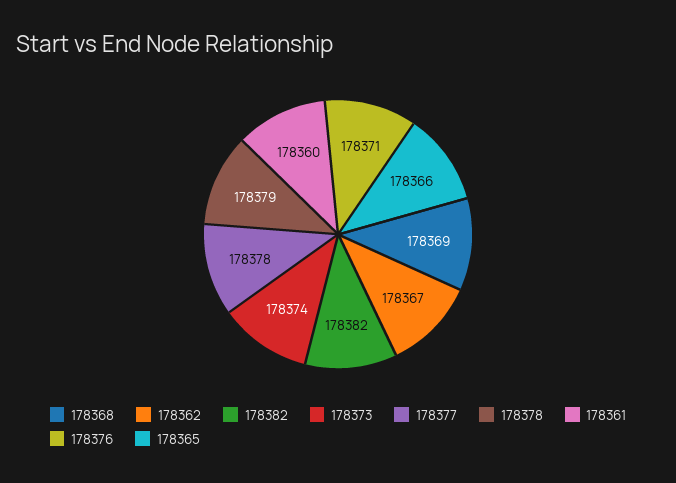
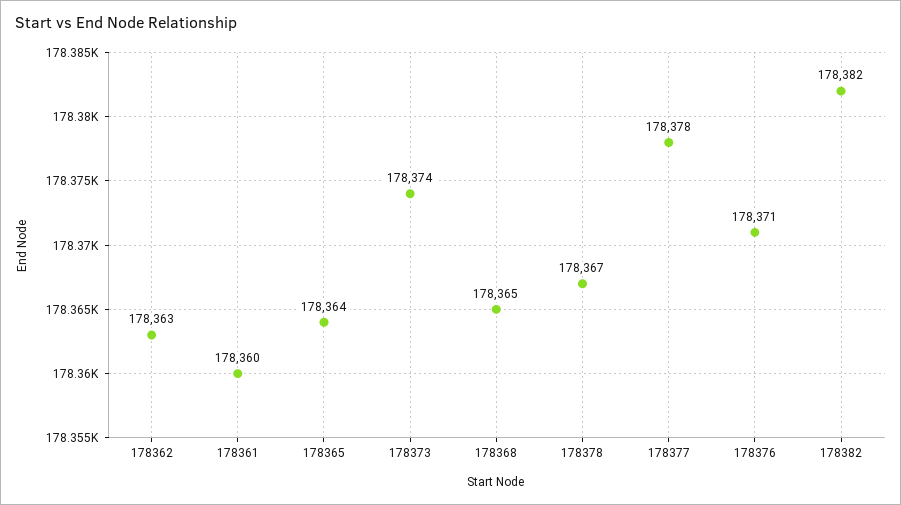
178368: 178369 -> 178365
178362: 178367 -> 178363
178378: 178379 -> 178367
178365: 178366 -> 178364

